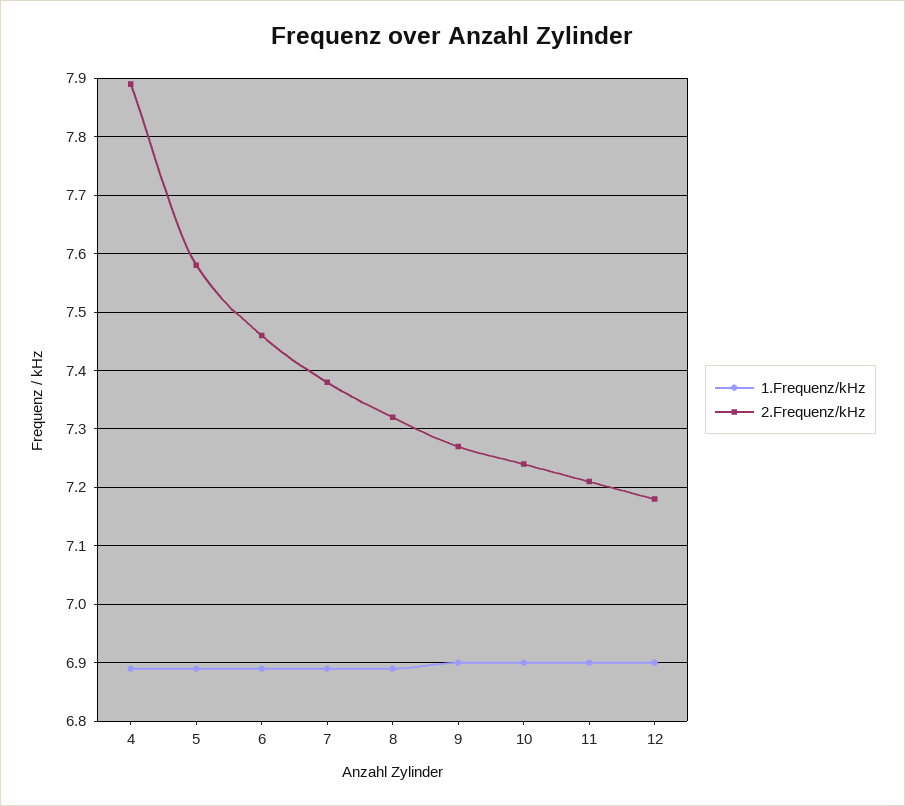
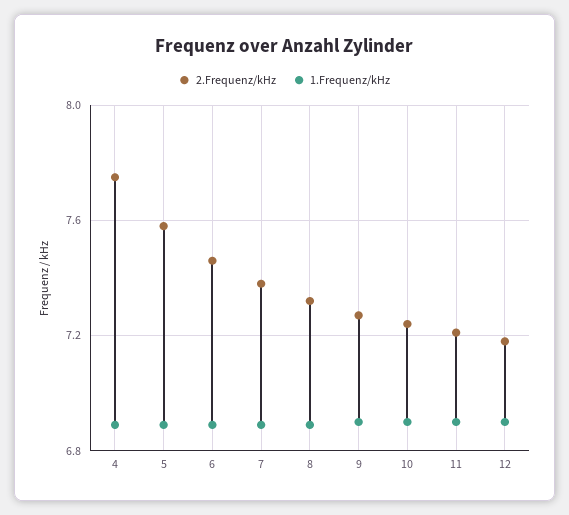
2.Frequenz/kHz, 4: 7.9 -> 7.75

